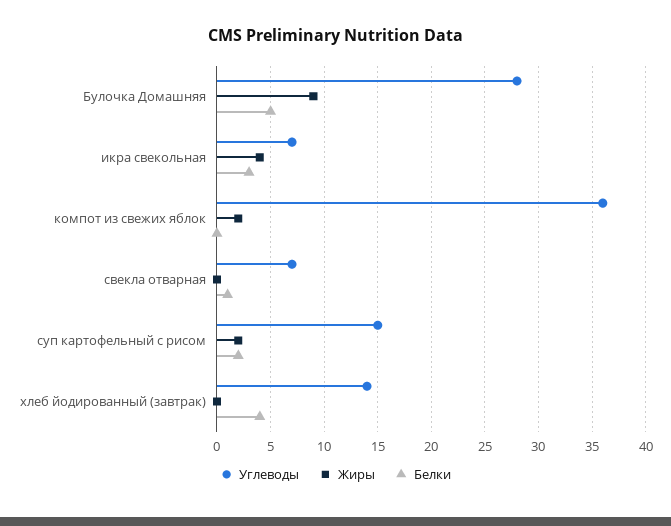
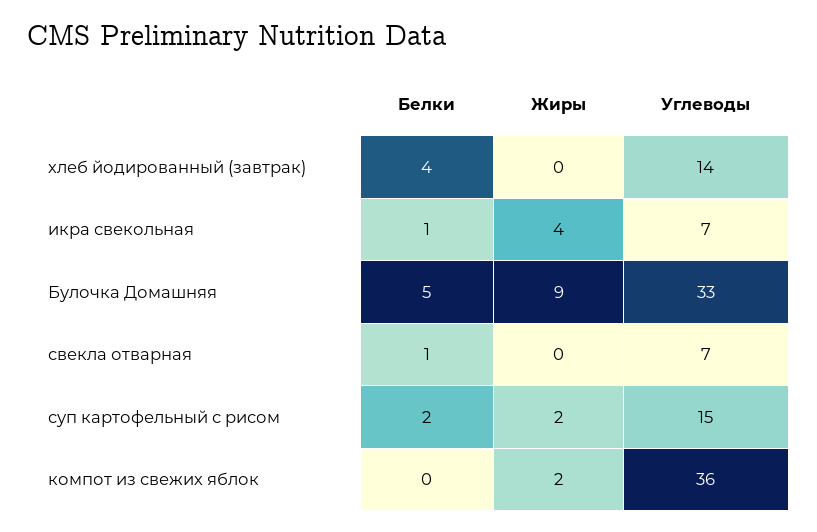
Углеводы, Булочка Домашняя: 28 -> 33
Белки, икра свекольная: 3 -> 1

